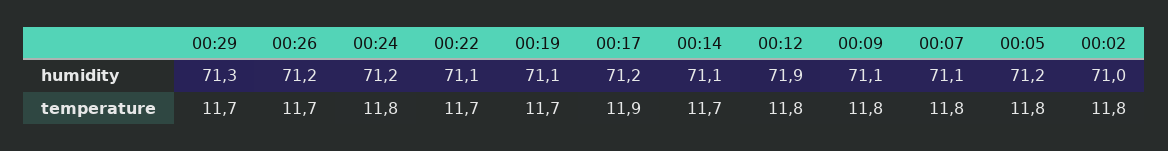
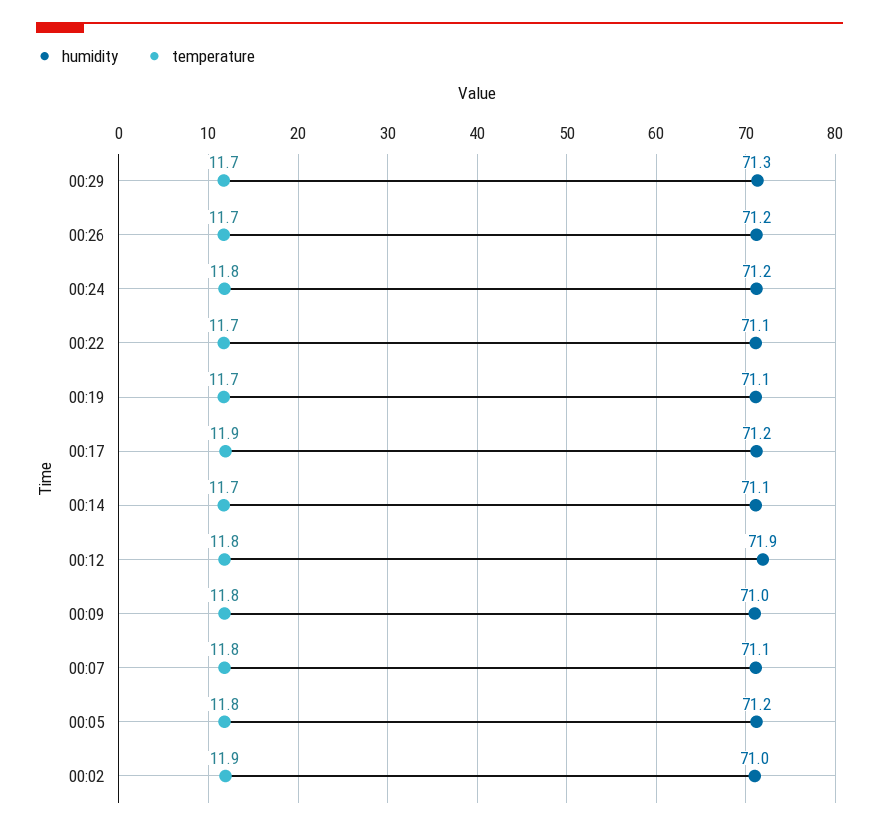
humidity, 00:09: 71.1 -> 71
temperature, 00:02: 11.8 -> 11.9

